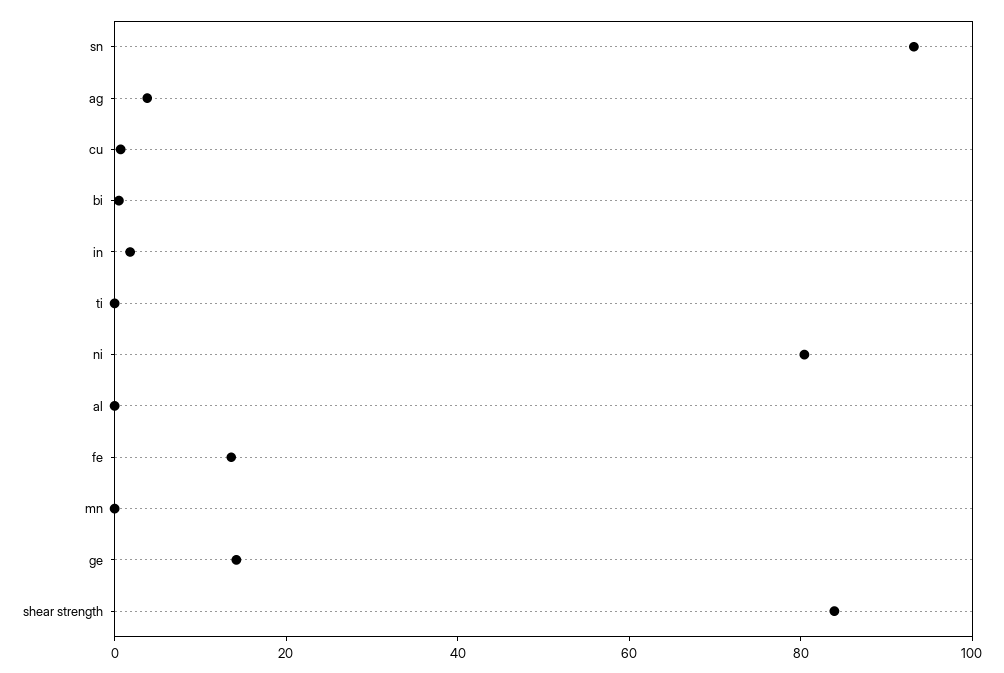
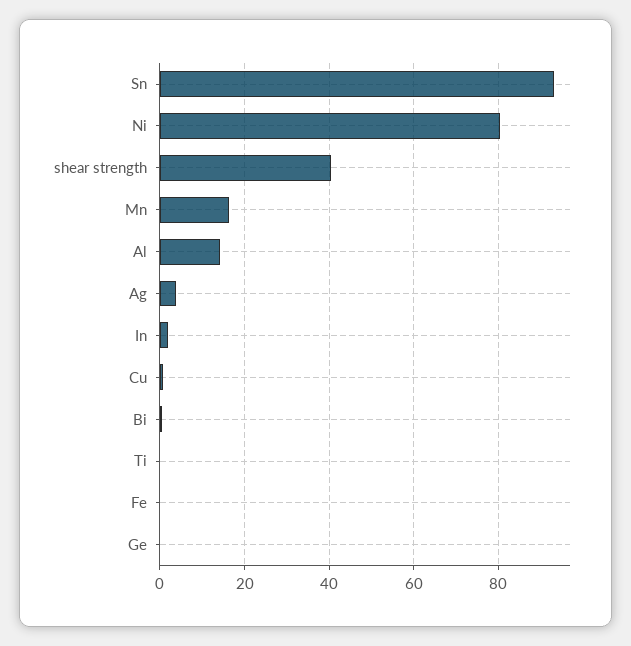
al: 0 -> 14
fe: 15 -> 0
mn: 0 -> 16
ge: 15 -> 0
shear strength: 85 -> 40

